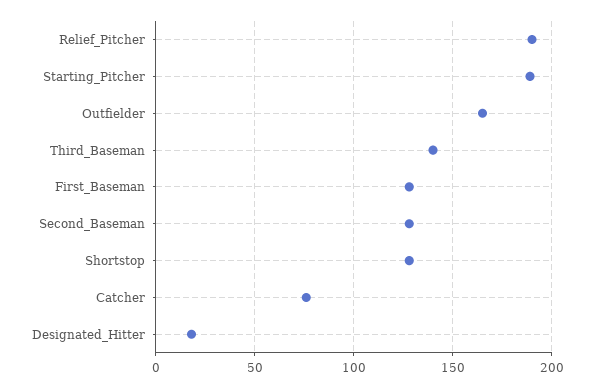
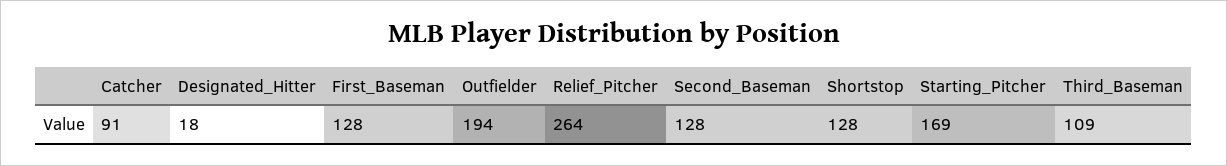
Relief_Pitcher: 190 -> 264
Starting_Pitcher: 190 -> 169
Outfielder: 165 -> 194
Third_Baseman: 140 -> 109
Catcher: 75 -> 91

